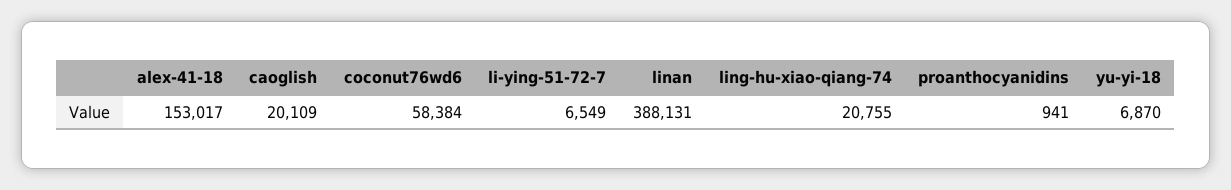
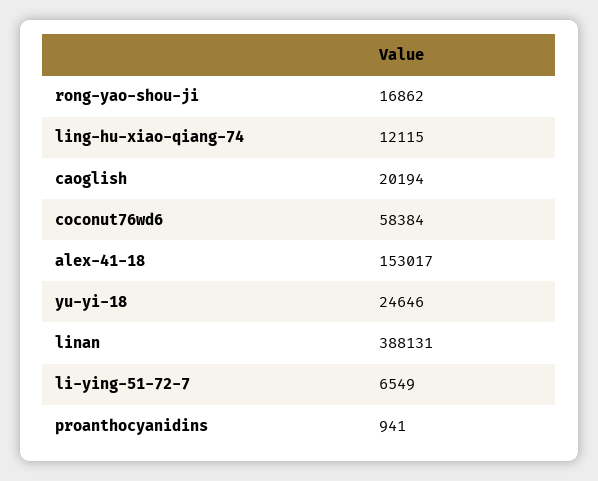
caoglish: 20109 -> 20194
ling-hu-xiao-qiang-74: 20755 -> 12115
yu-yi-18: 6870 -> 24646
rong-yao-shou-ji: none -> 16862

